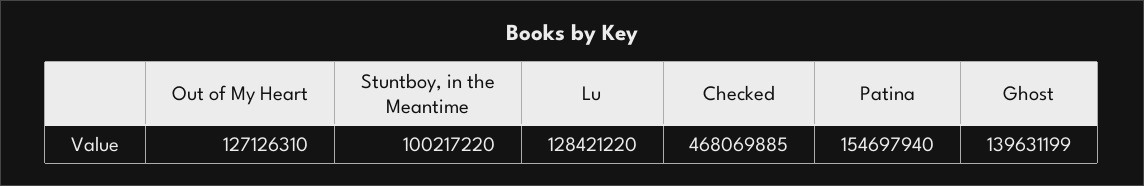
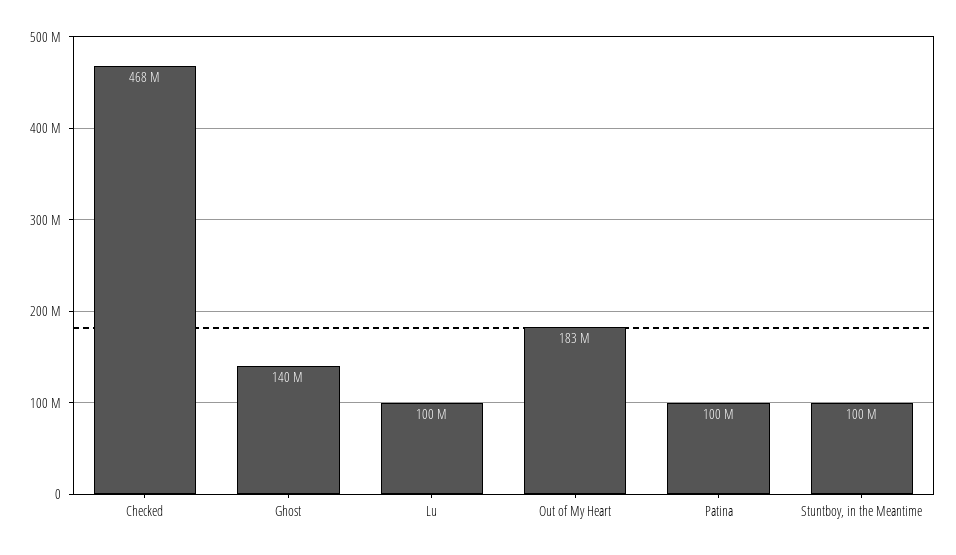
Out of My Heart: 127126310 -> 183000000
Lu: 128421220 -> 100000000
Patina: 154697940 -> 100000000

